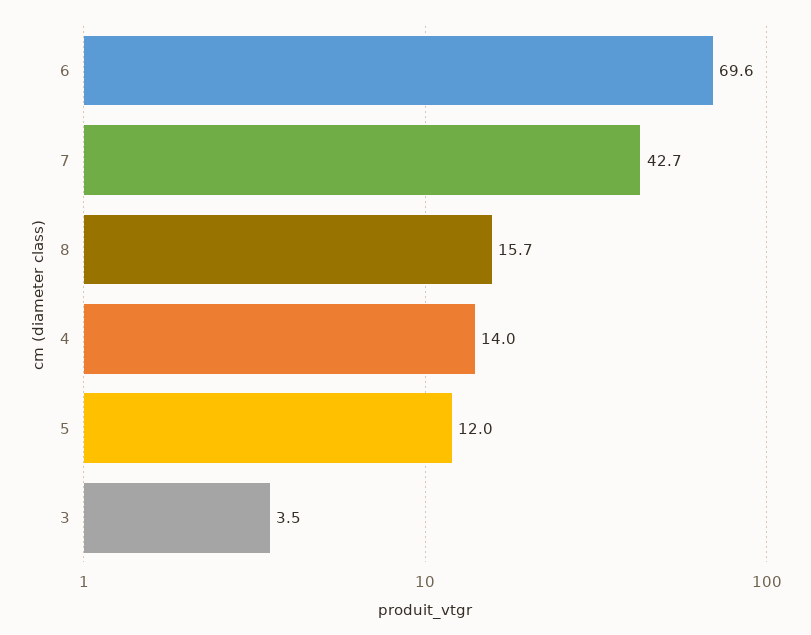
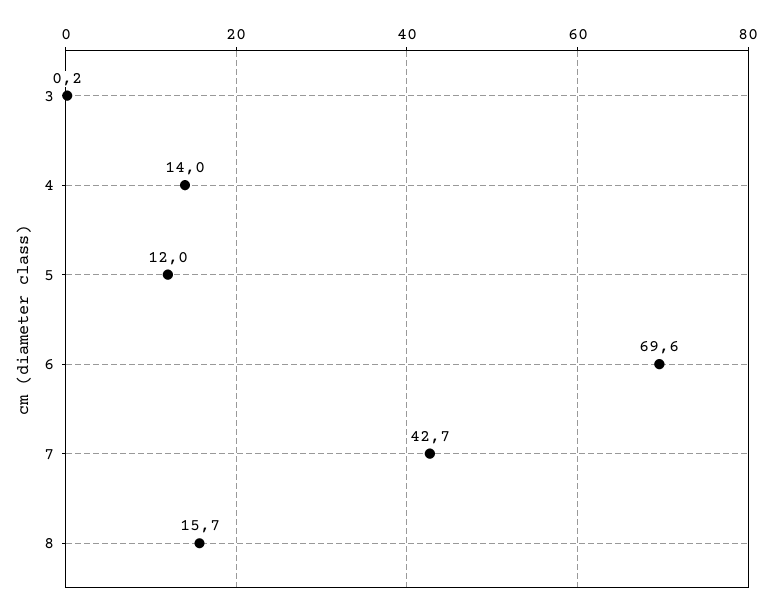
3: 3.5 -> 0.2

